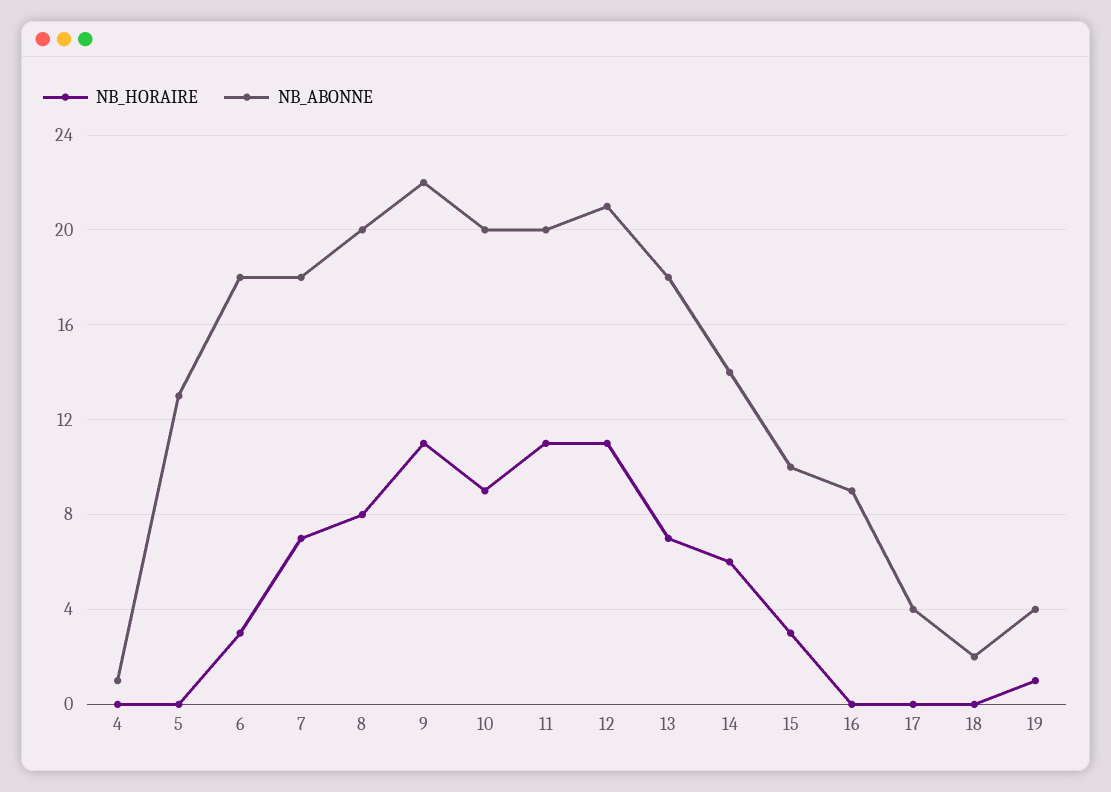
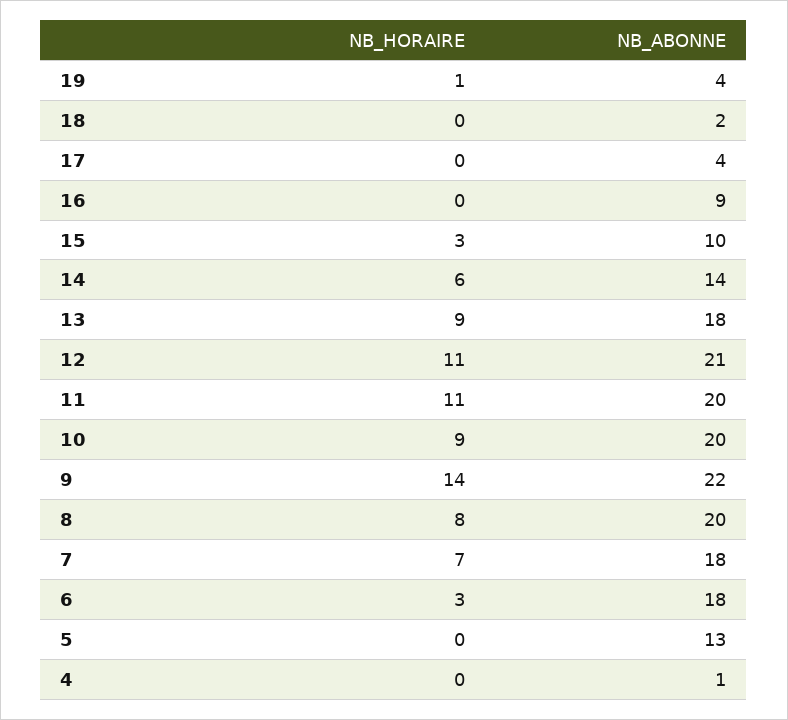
NB_HORAIRE, 9: 11 -> 14
NB_HORAIRE, 13: 7 -> 9

